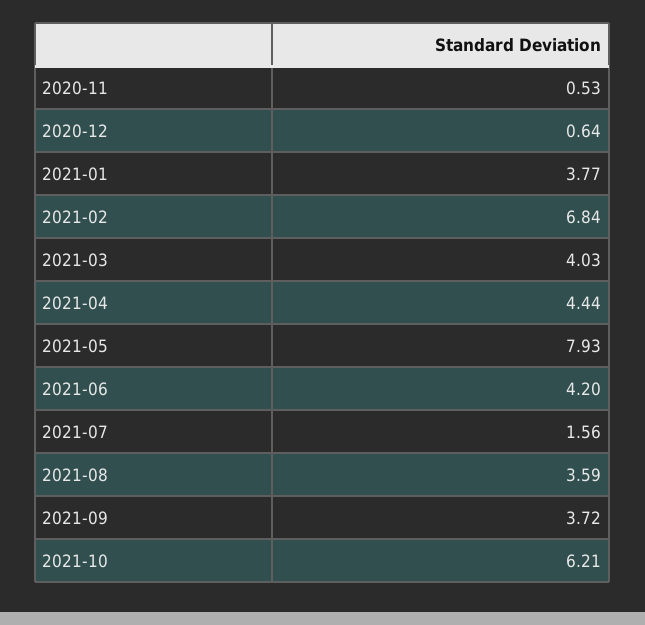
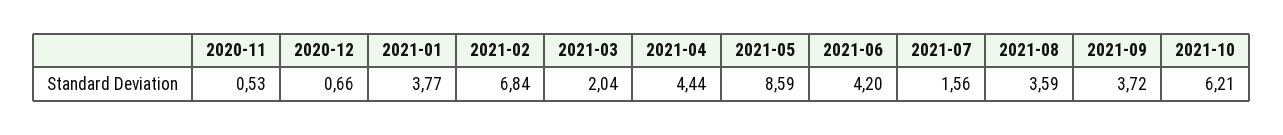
2020-12: 0.64 -> 0.66
2021-03: 4.03 -> 2.04
2021-05: 7.93 -> 8.59

